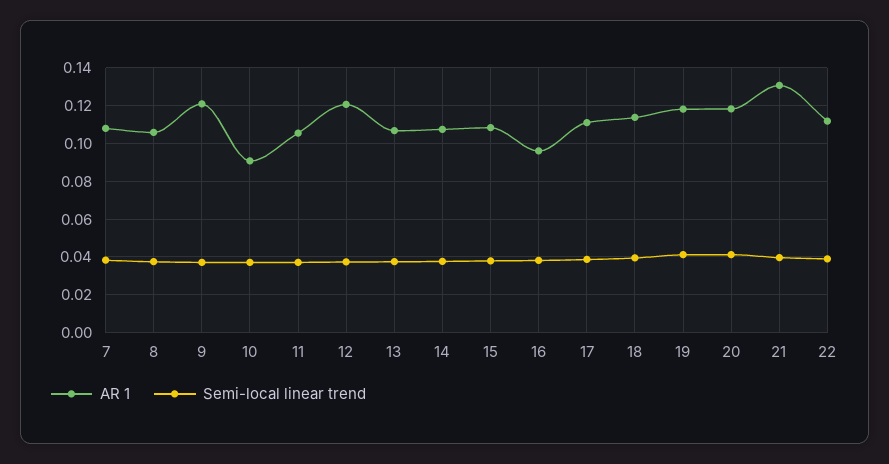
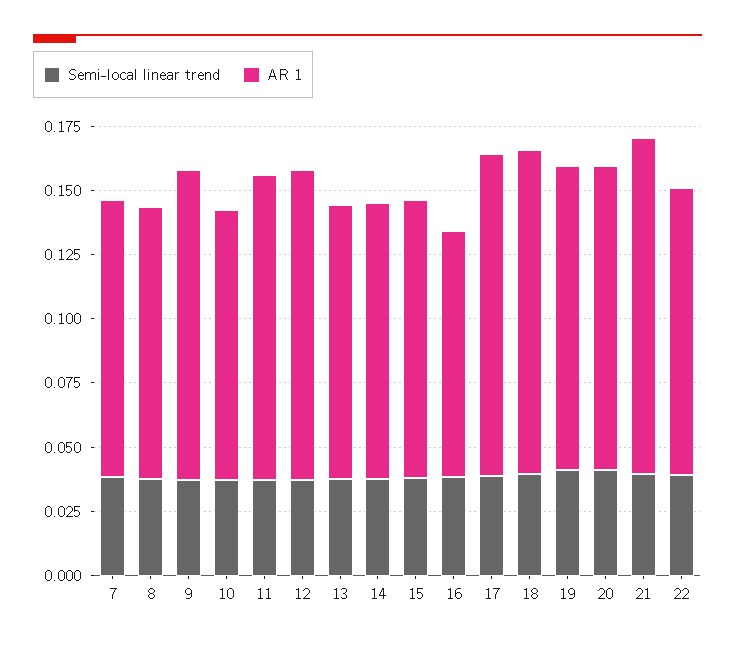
AR 1, 10: 0.09 -> 0.105
AR 1, 11: 0.105 -> 0.12
AR 1, 17: 0.11 -> 0.125
AR 1, 18: 0.115 -> 0.125

